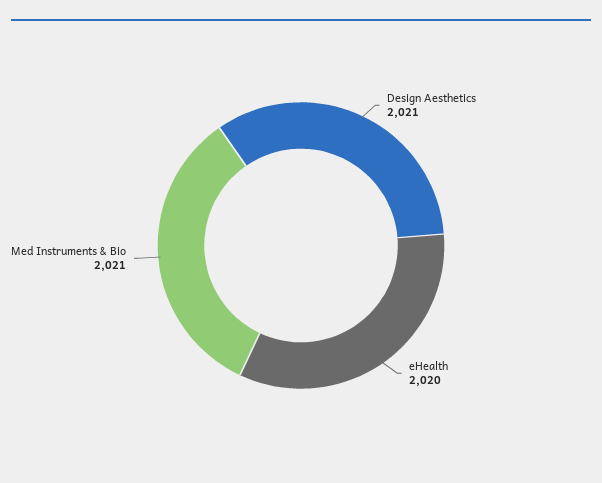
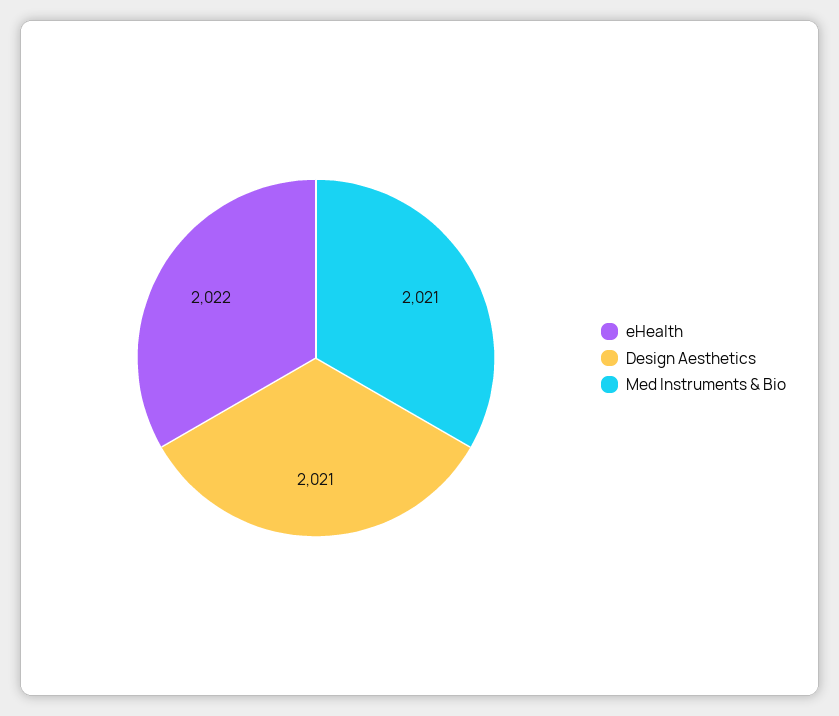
eHealth: 2020 -> 2022

